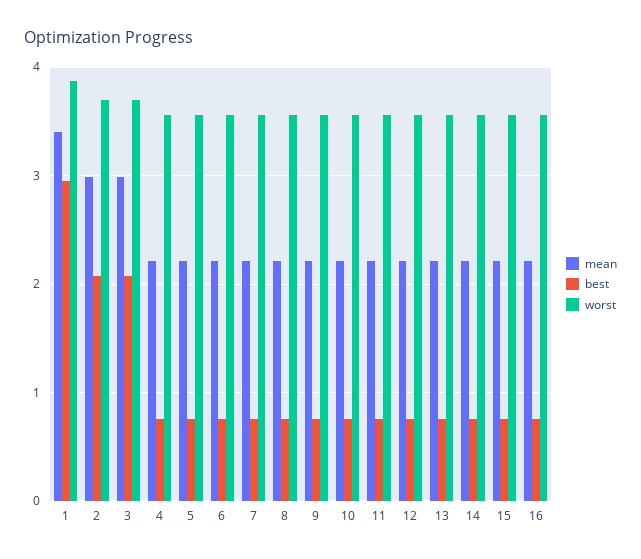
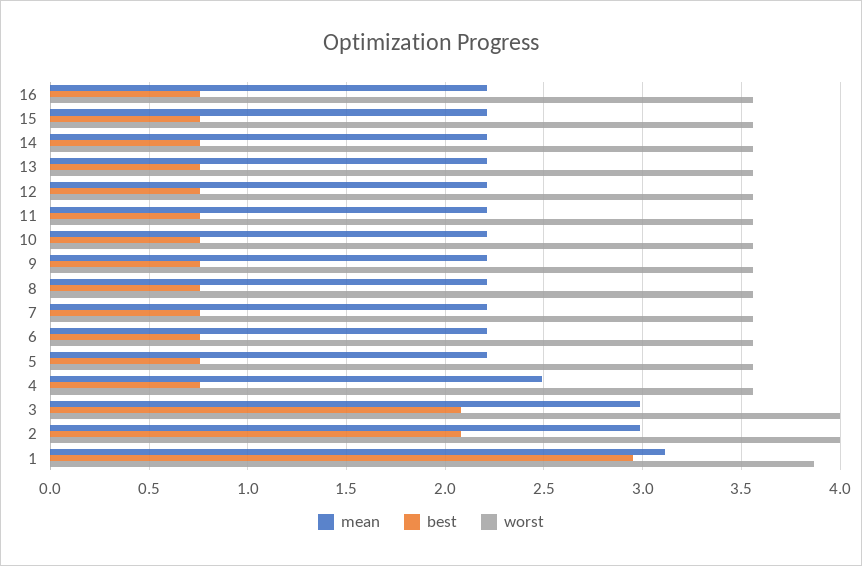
mean, 1: 3.4 -> 3.1
worst, 2: 3.7 -> 4
worst, 3: 3.7 -> 4
mean, 4: 2.2 -> 2.5

